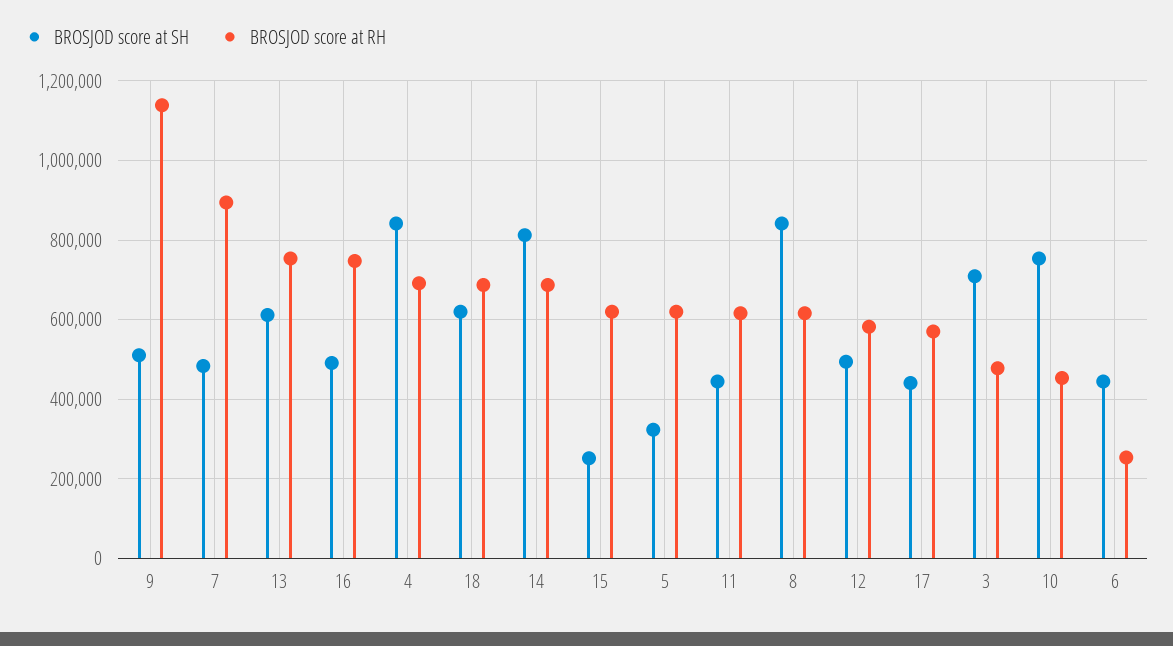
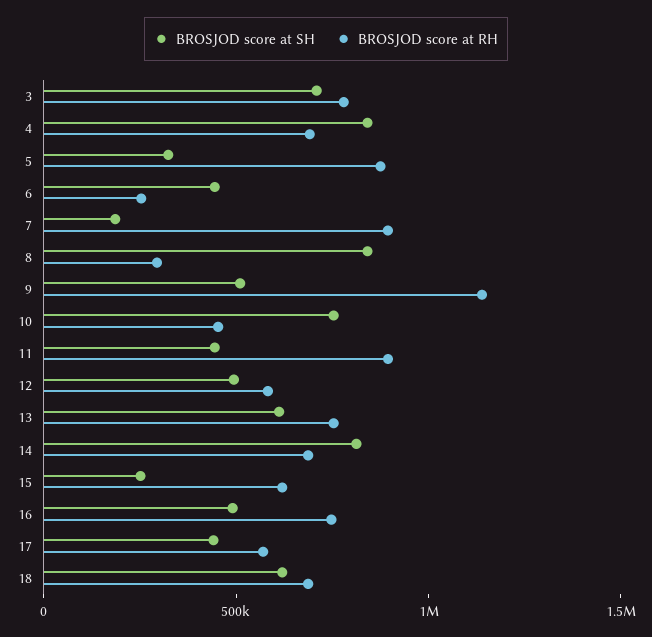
BROSJOD score at SH, 7: 480000 -> 200000
BROSJOD score at RH, 5: 620000 -> 900000
BROSJOD score at RH, 11: 620000 -> 900000
BROSJOD score at RH, 8: 620000 -> 300000
BROSJOD score at RH, 3: 480000 -> 800000

